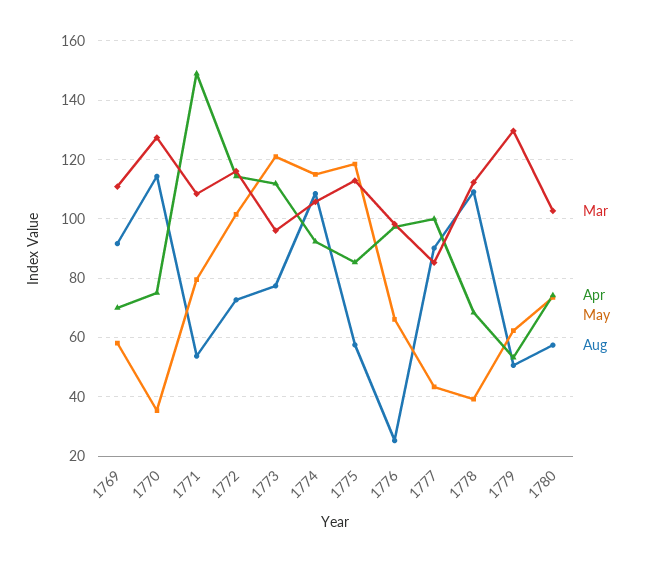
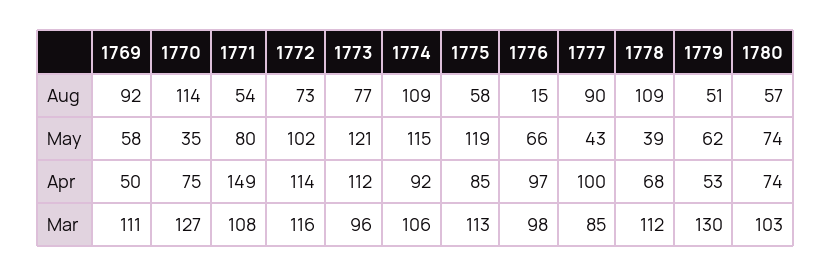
Apr, 1769: 70 -> 50
Aug, 1776: 25 -> 15

